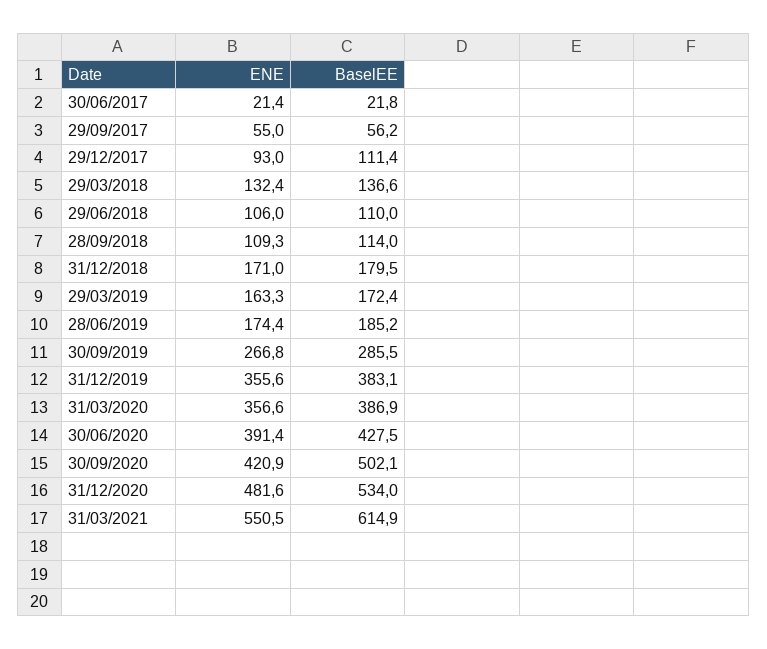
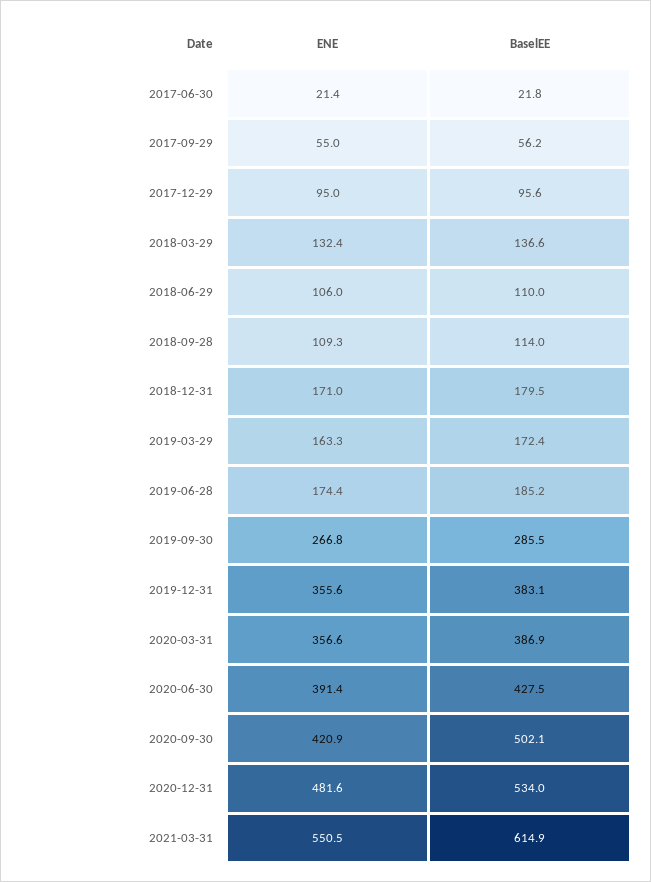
ENE, 29/12/2017: 93 -> 95
BaselEE, 29/12/2017: 111.4 -> 95.6

